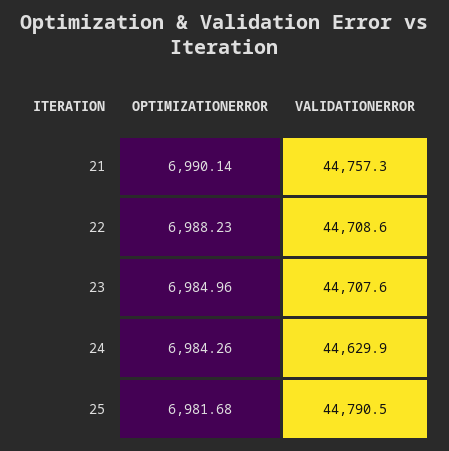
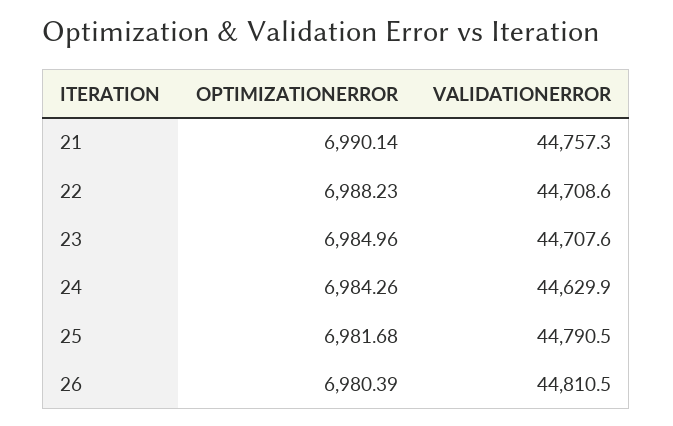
OPTIMIZATIONERROR, 26: none -> 6980.39
VALIDATIONERROR, 26: none -> 44810.5

